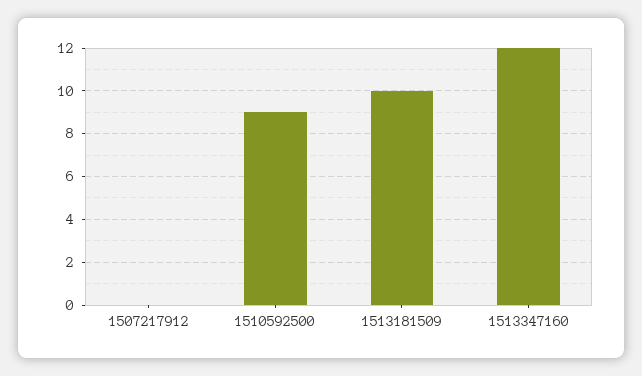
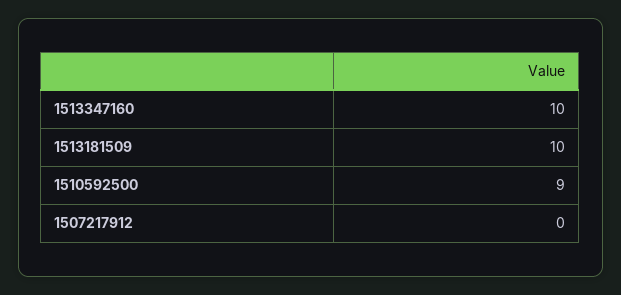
1513347160: 12 -> 10

